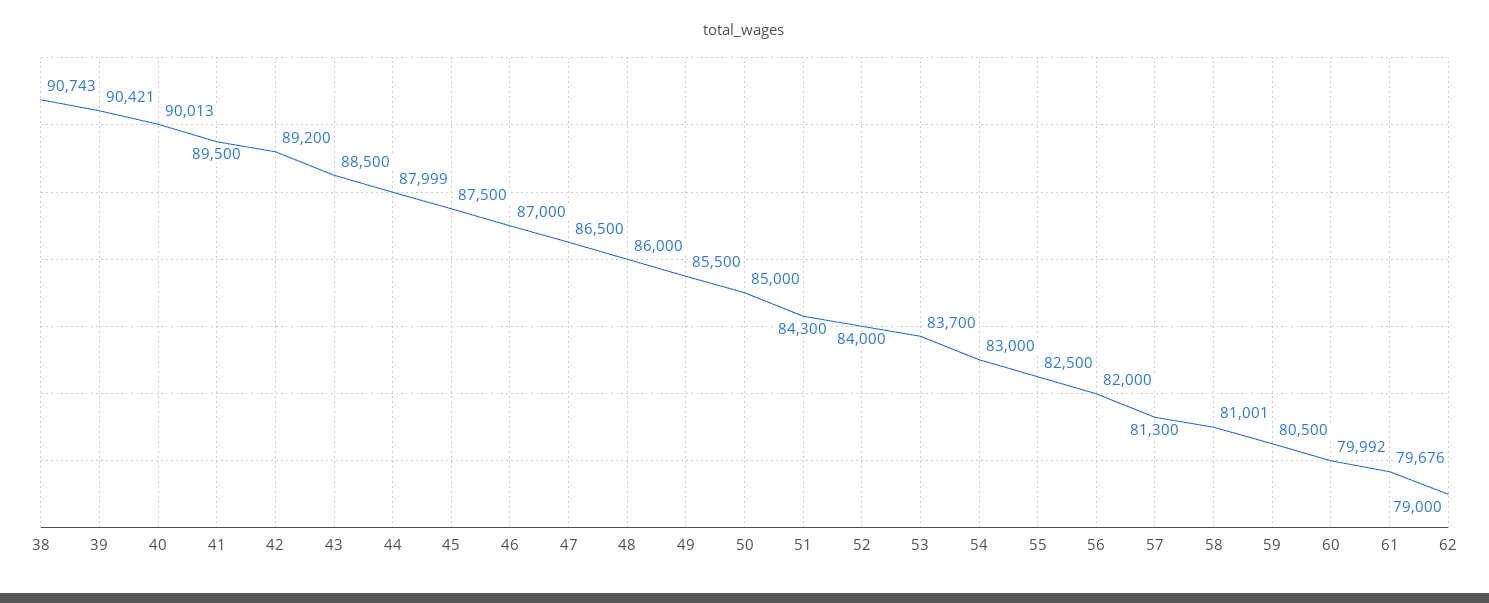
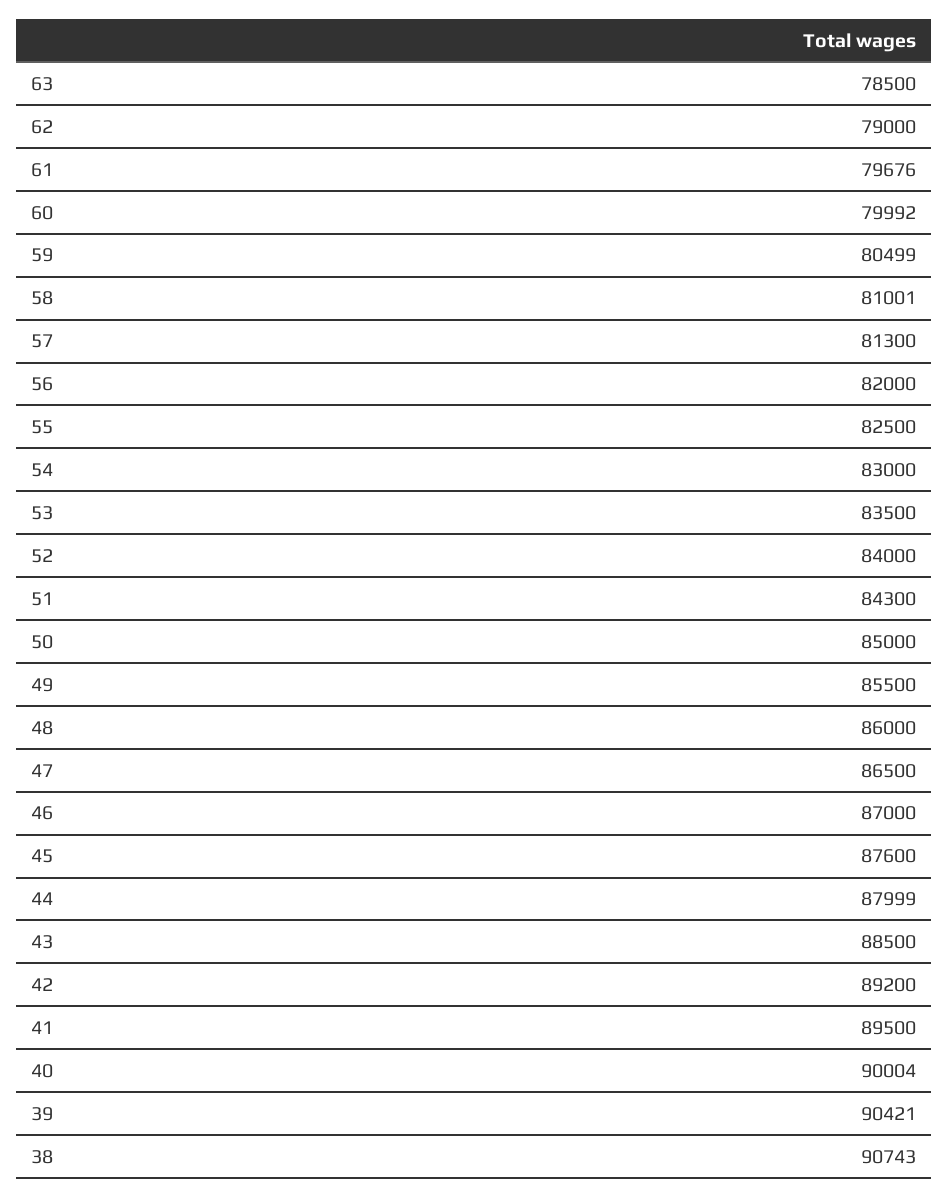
40: 90013 -> 90004
45: 87500 -> 87600
53: 83700 -> 83500
59: 80500 -> 80499
63: none -> 78500

